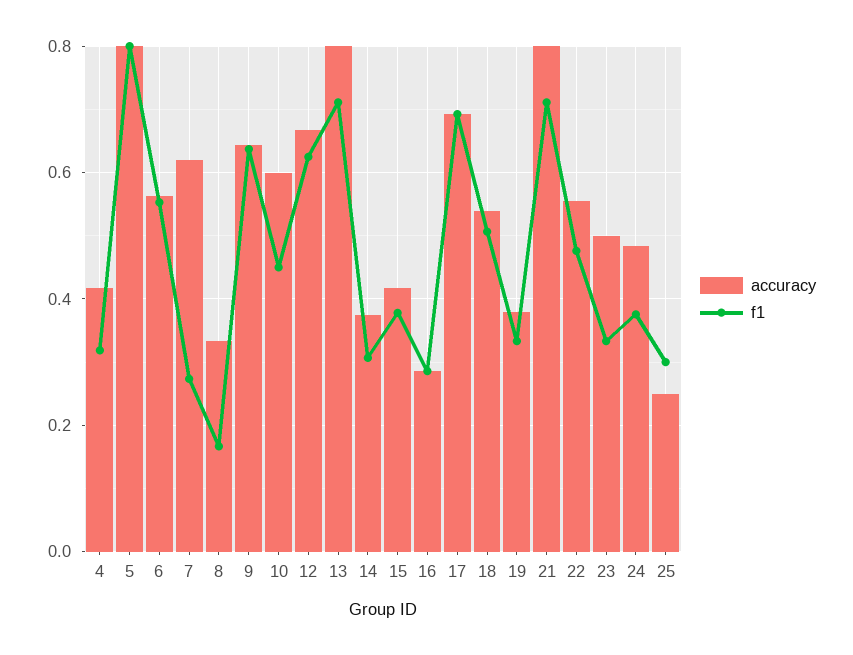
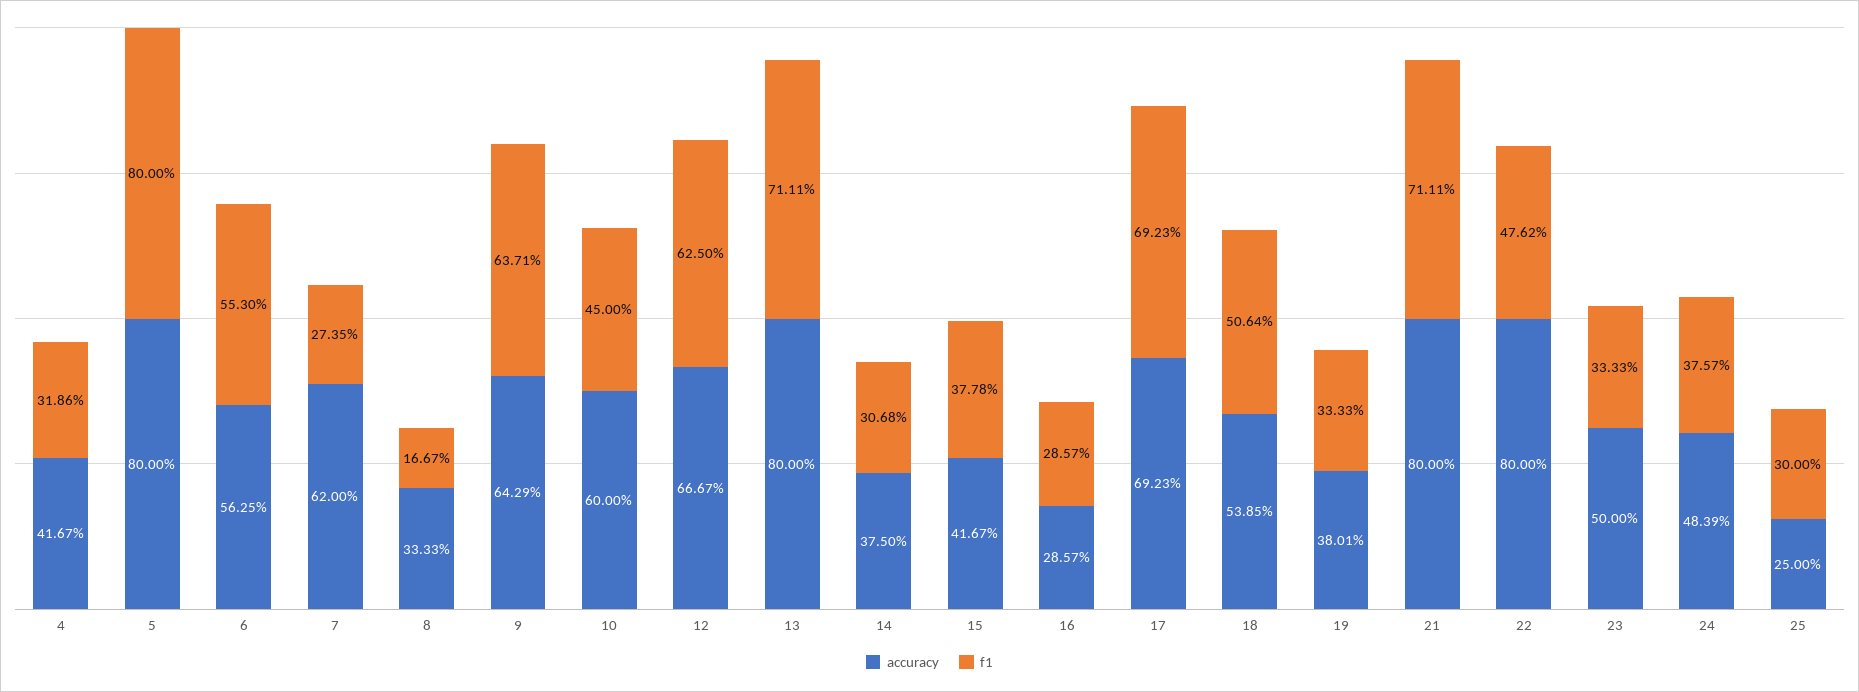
accuracy, 22: 0.56 -> 0.8

